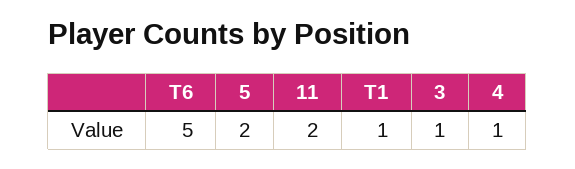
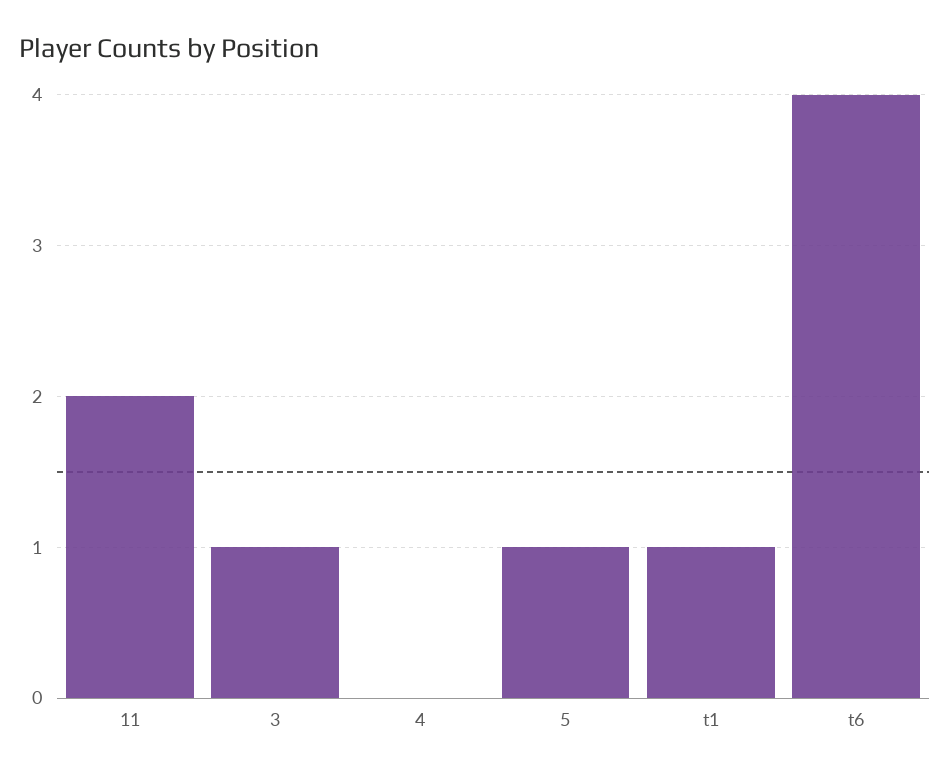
T6: 5 -> 4
5: 2 -> 1
4: 1 -> 0

